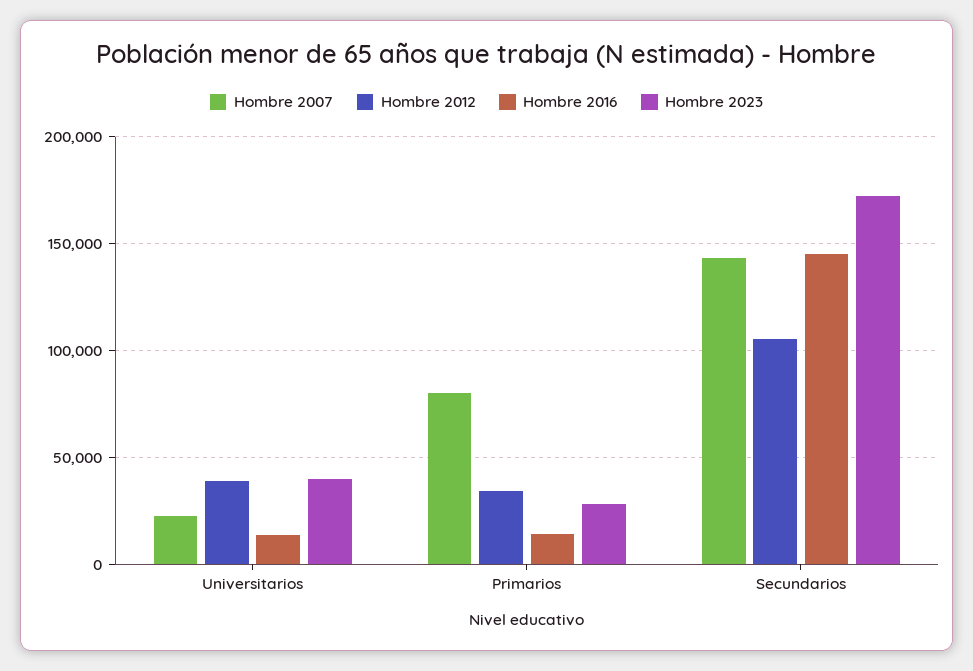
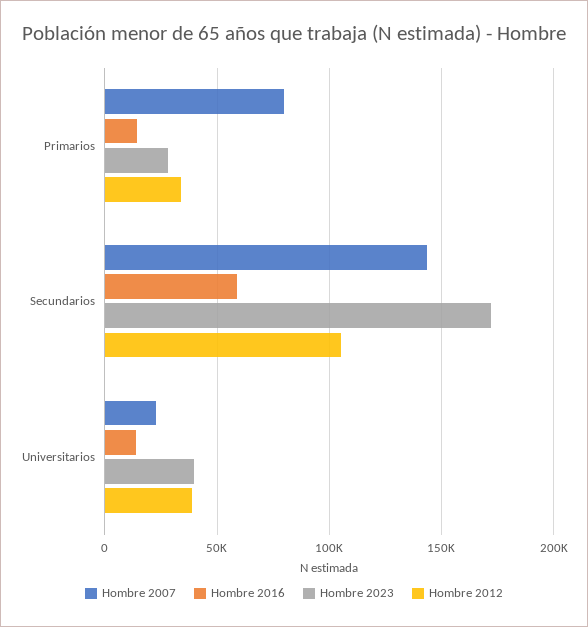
Hombre 2016, Secundarios: 145000 -> 60000

